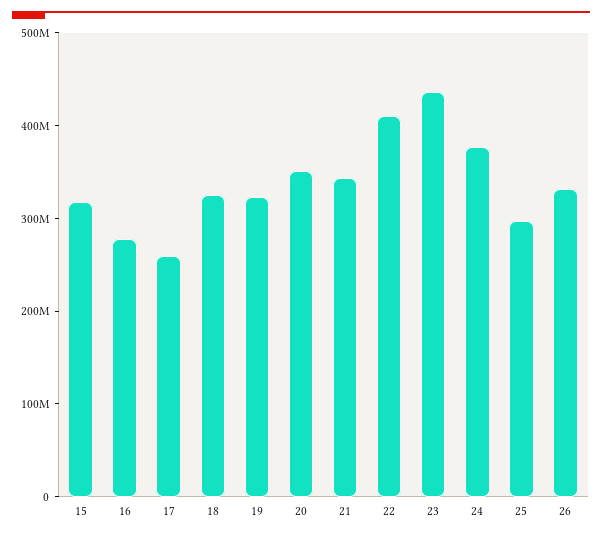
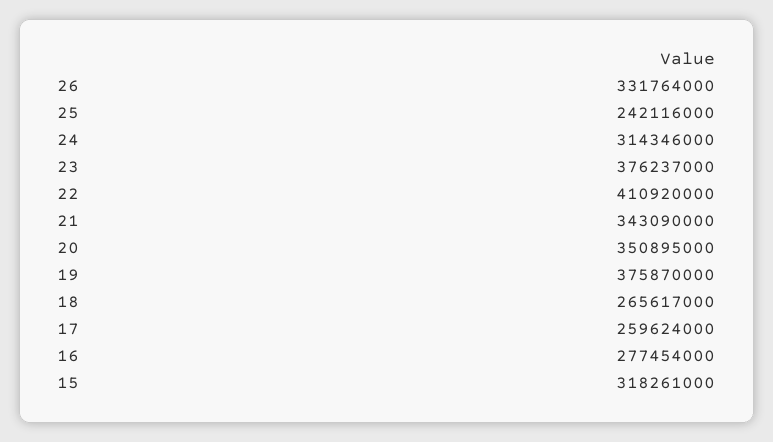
18: 320000000 -> 265617000
19: 320000000 -> 375870000
23: 440000000 -> 376237000
24: 380000000 -> 314346000
25: 300000000 -> 242116000

